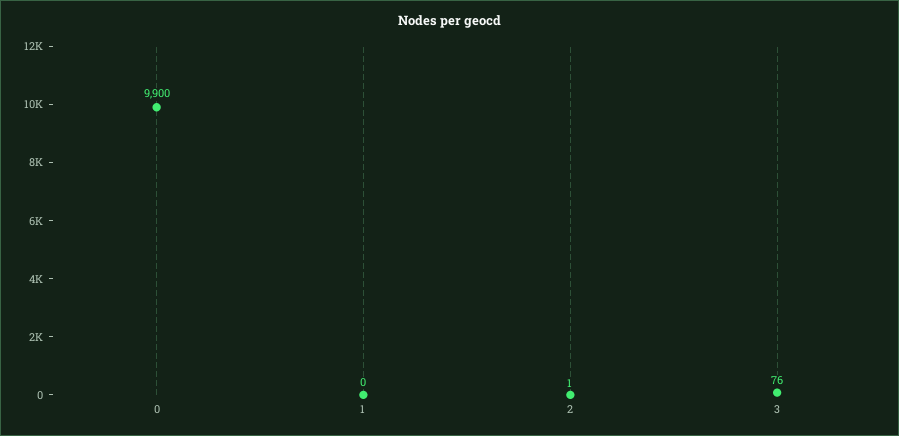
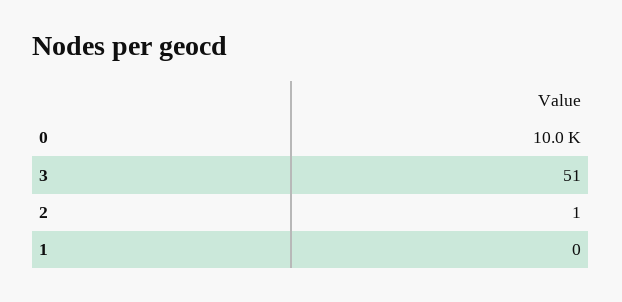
0: 9900 -> 10000
3: 76 -> 51

